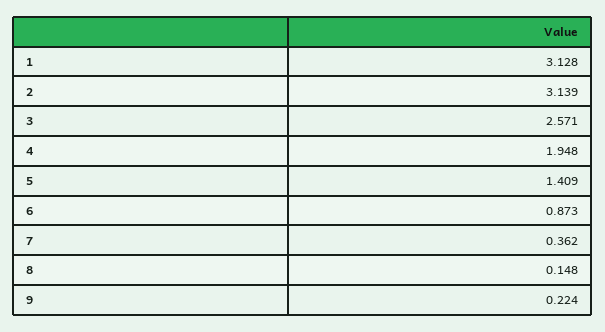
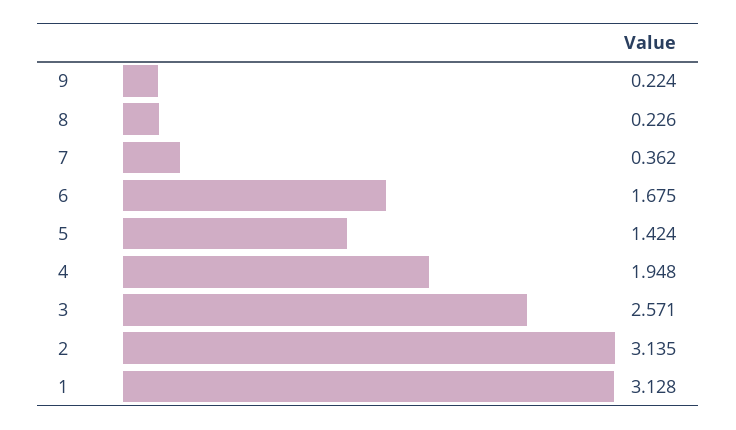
2: 3.139 -> 3.135
5: 1.409 -> 1.424
6: 0.873 -> 1.675
8: 0.148 -> 0.226

